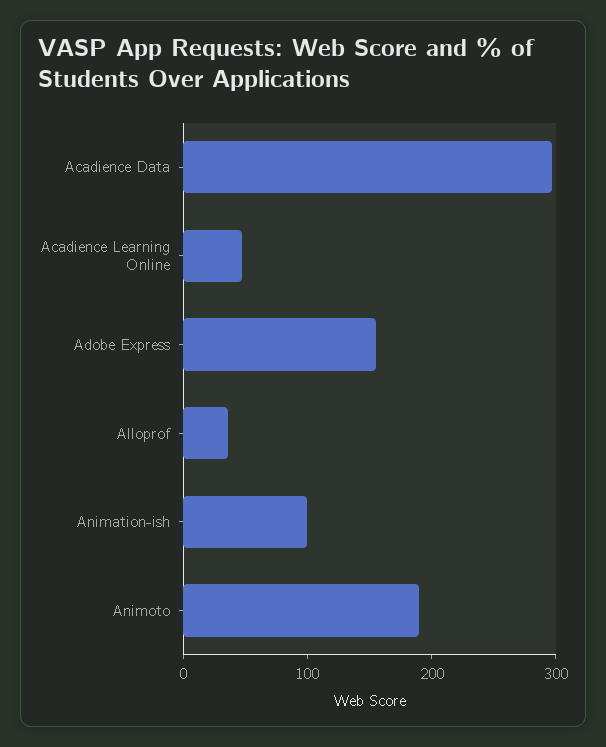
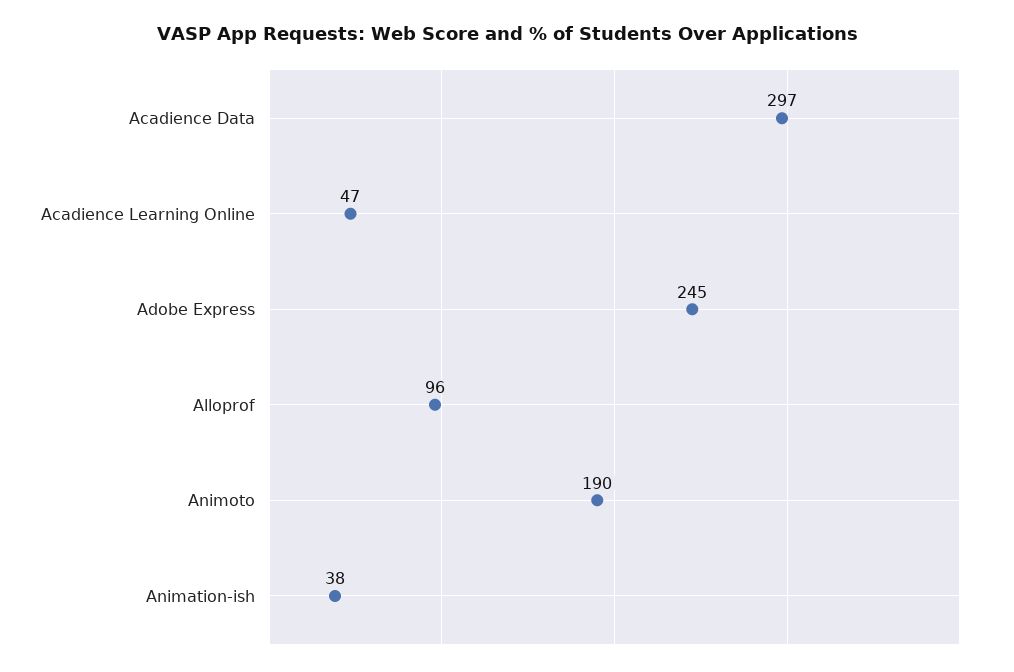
Adobe Express: 160 -> 245
Alloprof: 40 -> 96
Animation-ish: 100 -> 38

